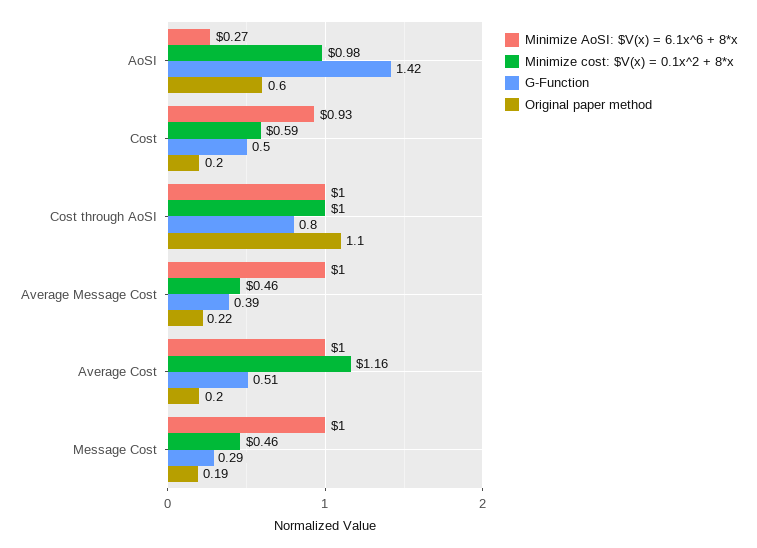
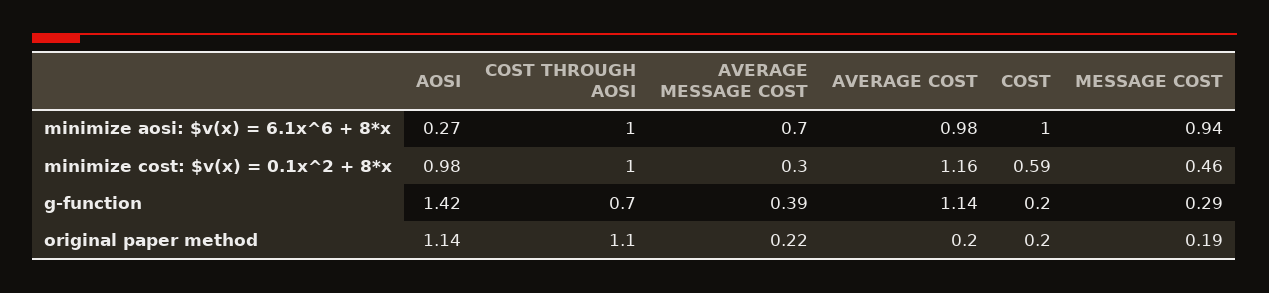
Original paper method, AoSI: 0.6 -> 1.14
Minimize AoSI: $V(x) = 6.1x^6 + 8*x, Cost: 0.93 -> 1
G-Function, Cost: 0.5 -> 0.2
G-Function, Cost through AoSI: 0.8 -> 0.7
Minimize AoSI: $V(x) = 6.1x^6 + 8*x, Average Message Cost: 1 -> 0.7
Minimize cost: $V(x) = 0.1x^2 + 8*x, Average Message Cost: 0.46 -> 0.3
Minimize AoSI: $V(x) = 6.1x^6 + 8*x, Average Cost: 1 -> 0.98
G-Function, Average Cost: 0.51 -> 1.14
Minimize AoSI: $V(x) = 6.1x^6 + 8*x, Message Cost: 1 -> 0.94

